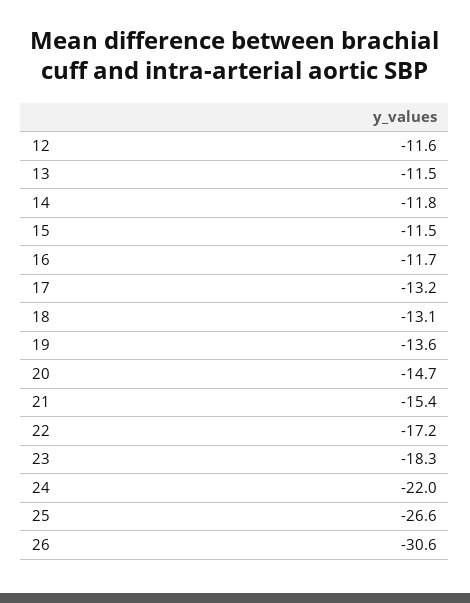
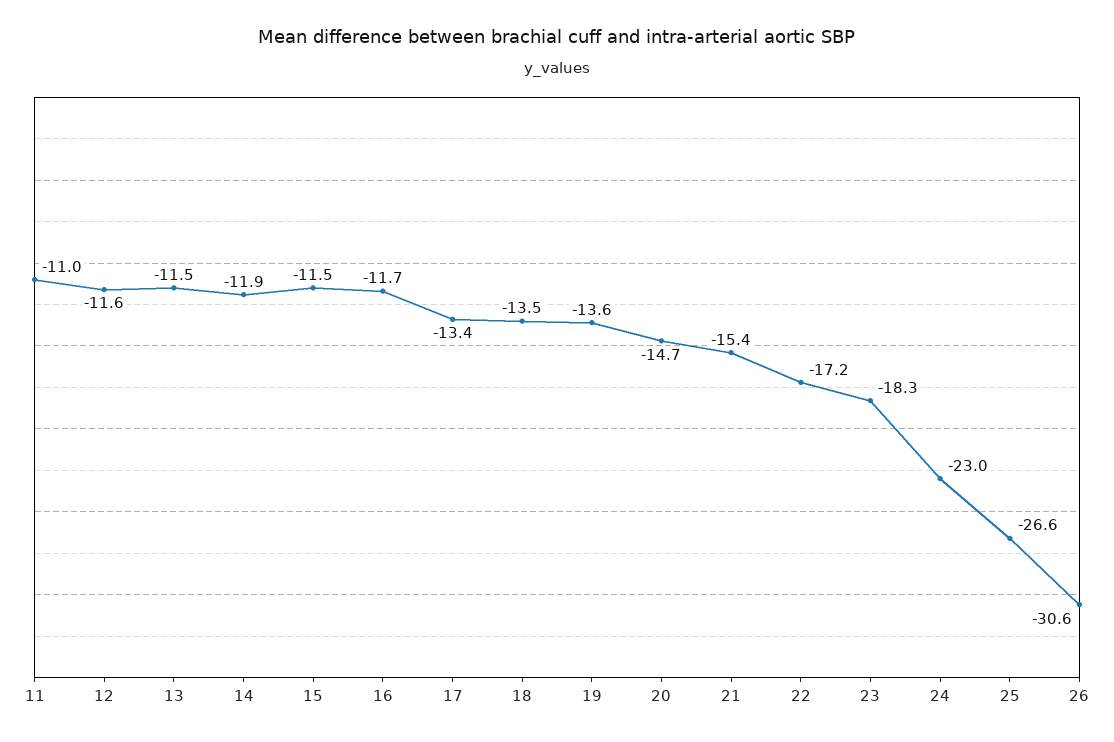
14: -11.8 -> -11.9
17: -13.2 -> -13.4
18: -13.1 -> -13.5
24: -22 -> -23
11: none -> -11

